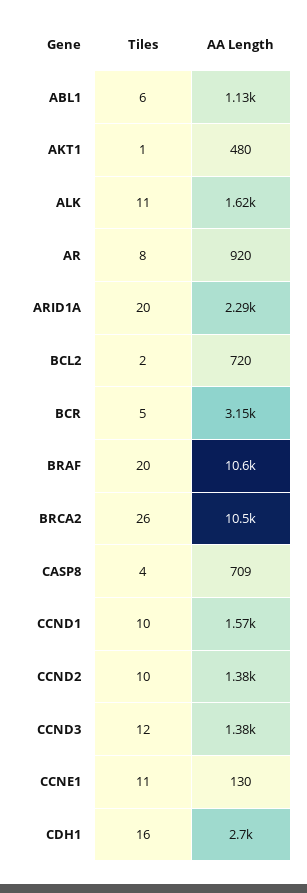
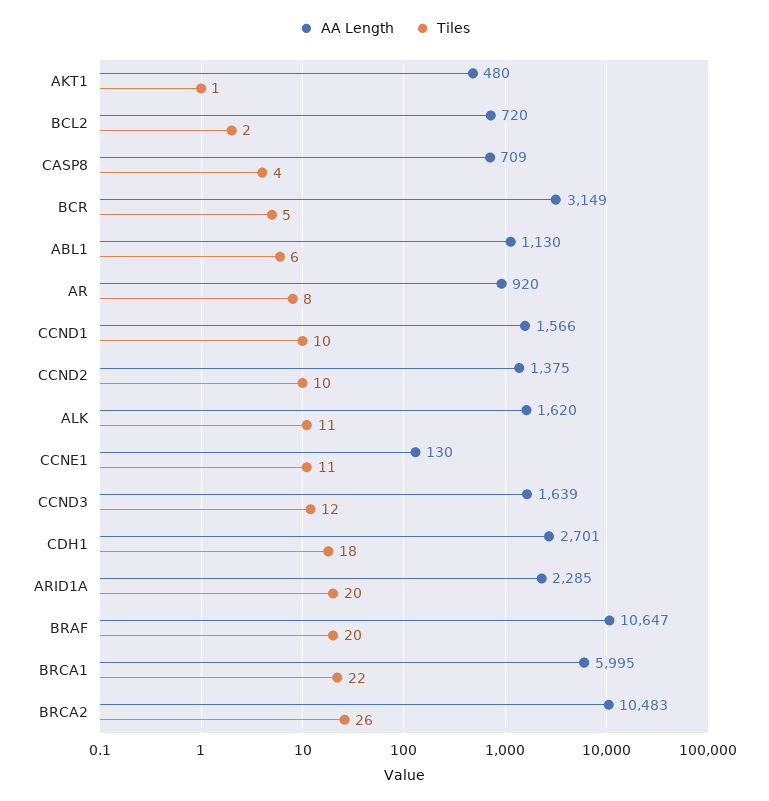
AA Length, CCND3: 1380 -> 1639
Tiles, CDH1: 16 -> 18
AA Length, BRCA1: none -> 5995
Tiles, BRCA1: none -> 22

